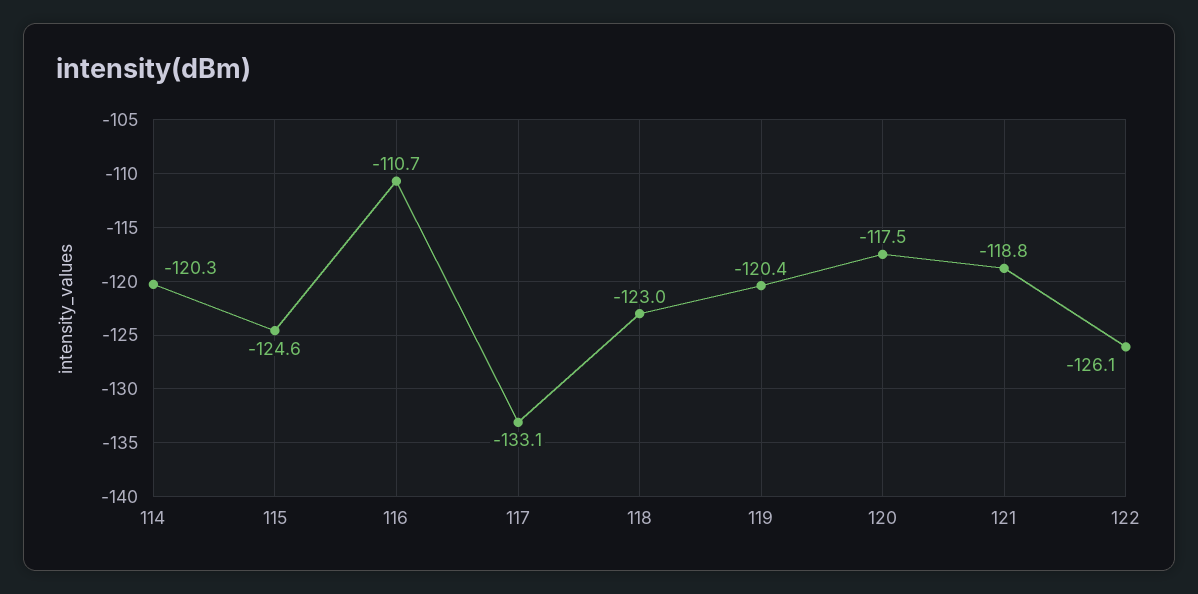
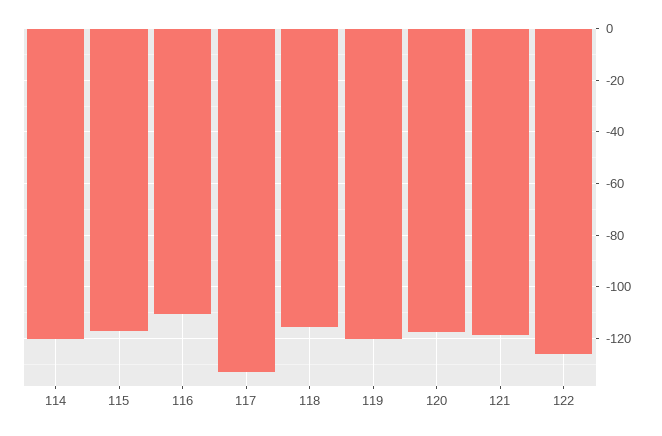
115: -124.6 -> -117.5
118: -123 -> -115

